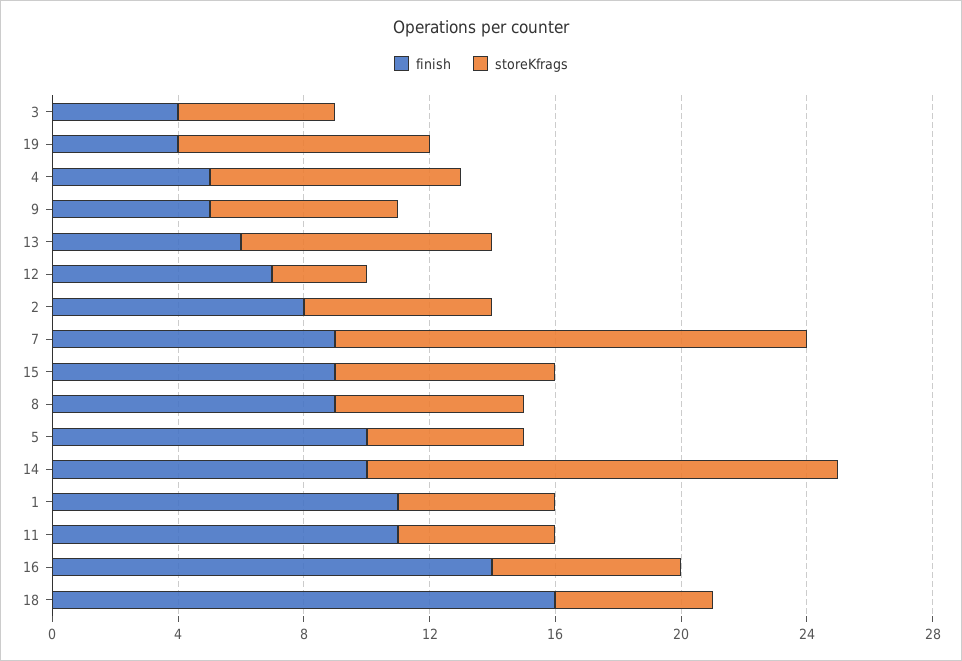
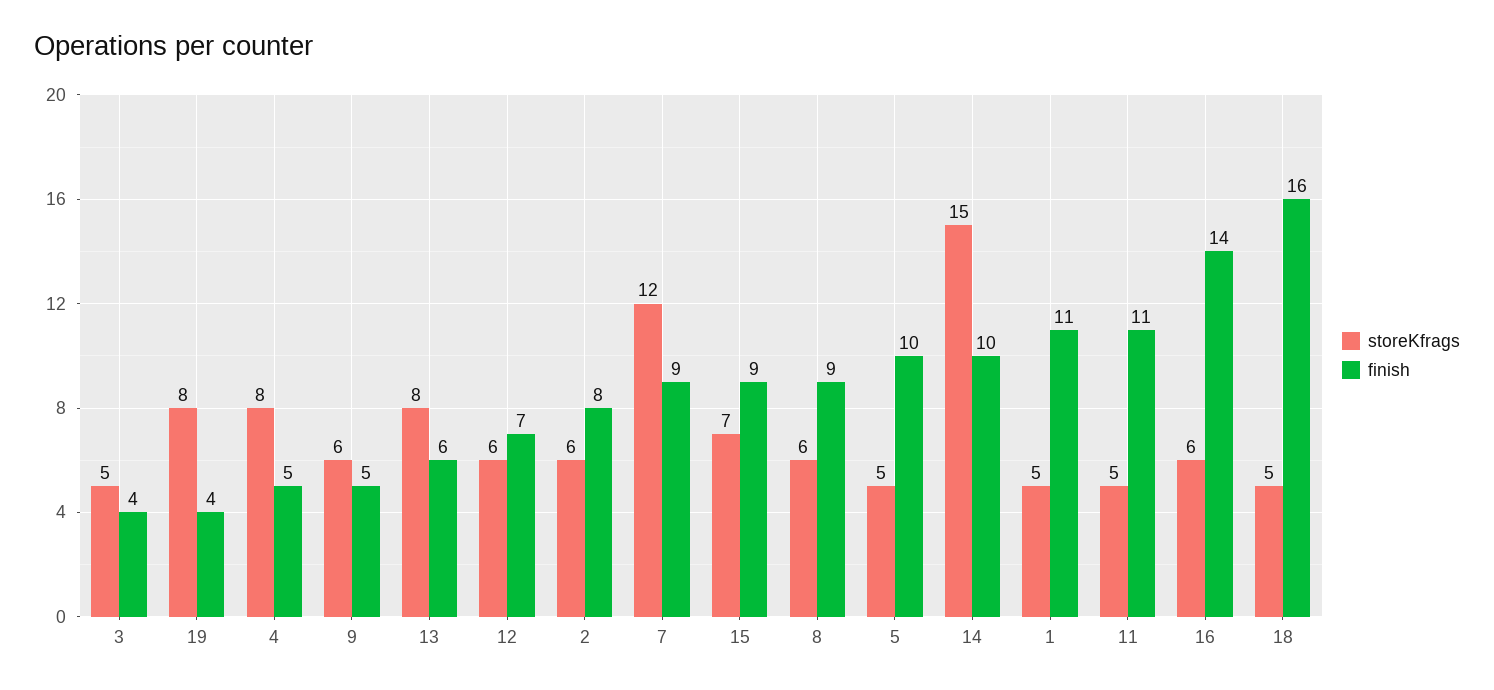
storeKfrags, 12: 3 -> 6
storeKfrags, 7: 15 -> 12

